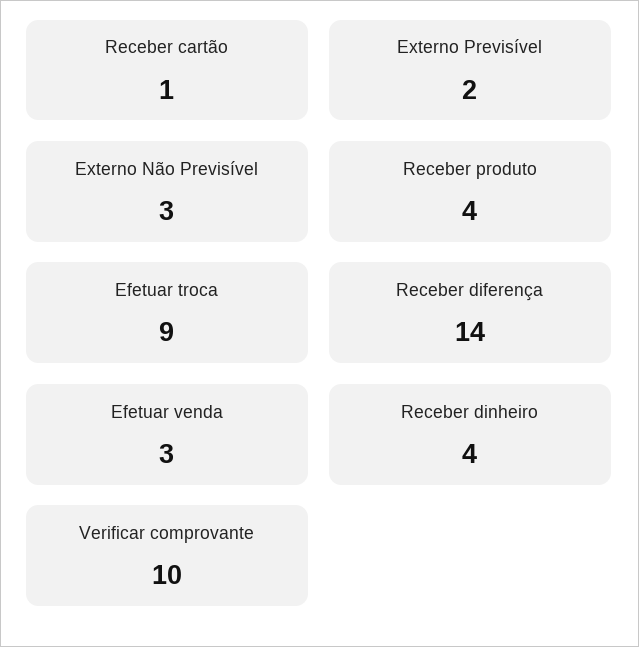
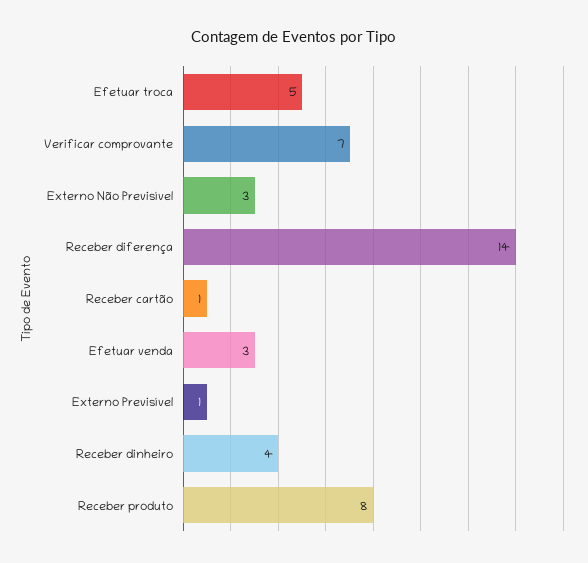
Externo Previsível: 2 -> 1
Receber produto: 4 -> 8
Efetuar troca: 9 -> 5
Verificar comprovante: 10 -> 7

